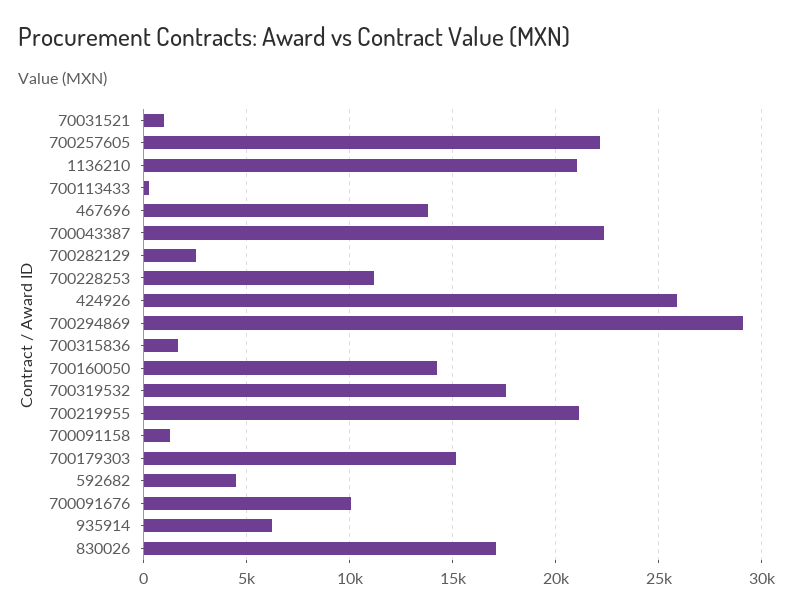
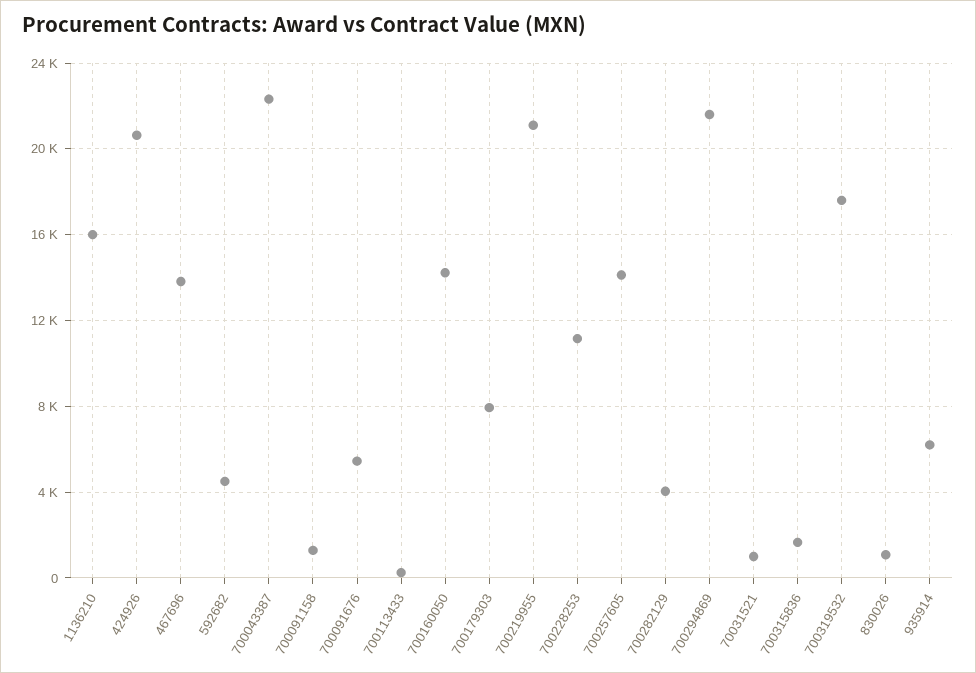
700257605: 22000 -> 14000
1136210: 21000 -> 16000
700282129: 2500 -> 4000
424926: 26000 -> 20500
700294869: 29000 -> 21500
700179303: 15000 -> 8000
700091676: 10000 -> 5500
830026: 17000 -> 1000

